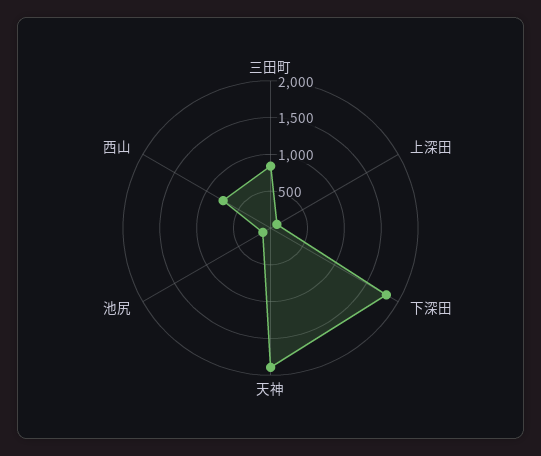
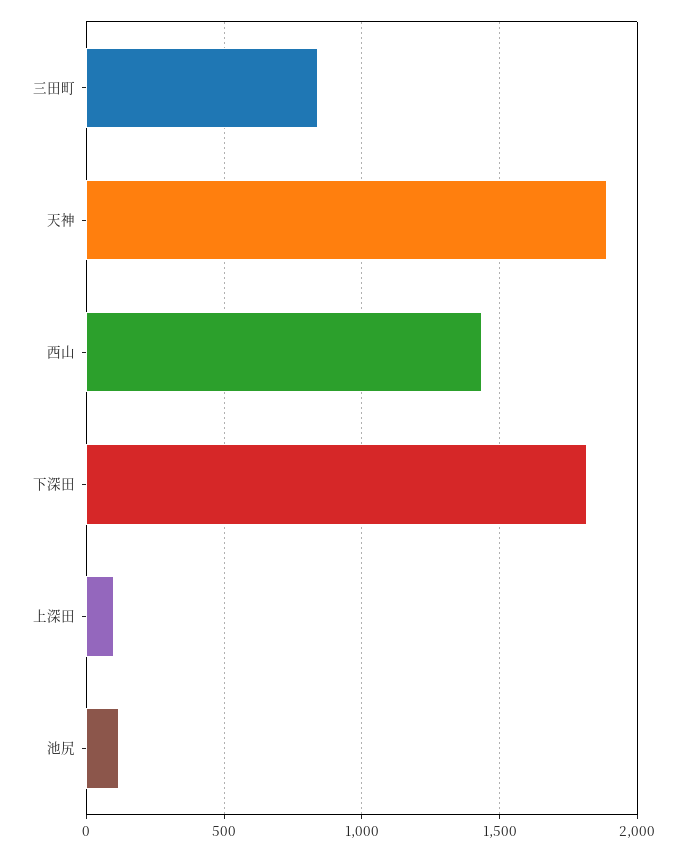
西山: 750 -> 1450

